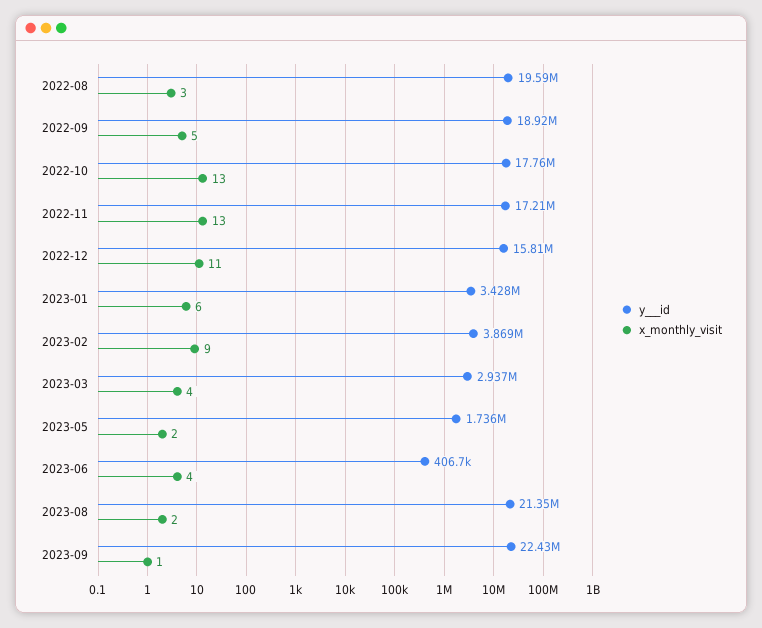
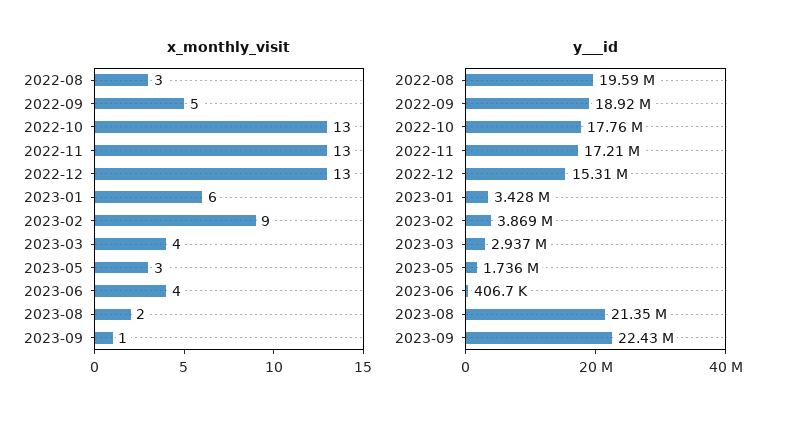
y___id, 2022-12: 15810000 -> 15310000
x_monthly_visit, 2022-12: 11 -> 13
x_monthly_visit, 2023-05: 2 -> 3

